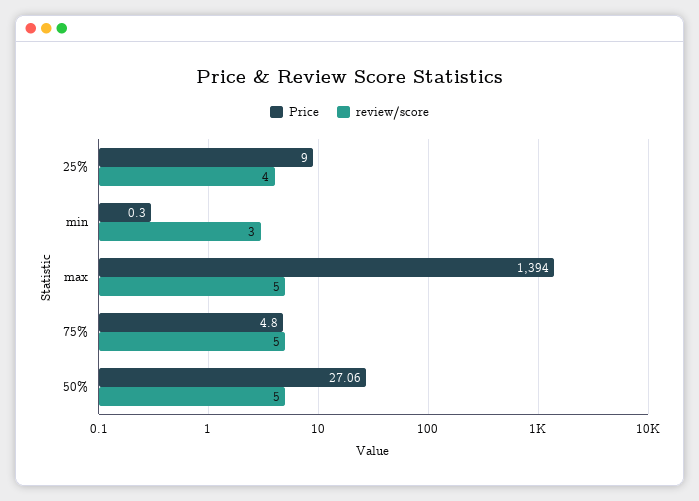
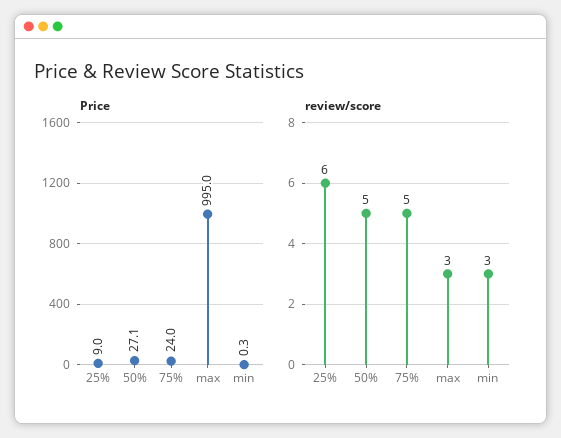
review/score, 25%: 4 -> 6
Price, max: 1394 -> 995
review/score, max: 5 -> 3
Price, 75%: 4.8 -> 24

